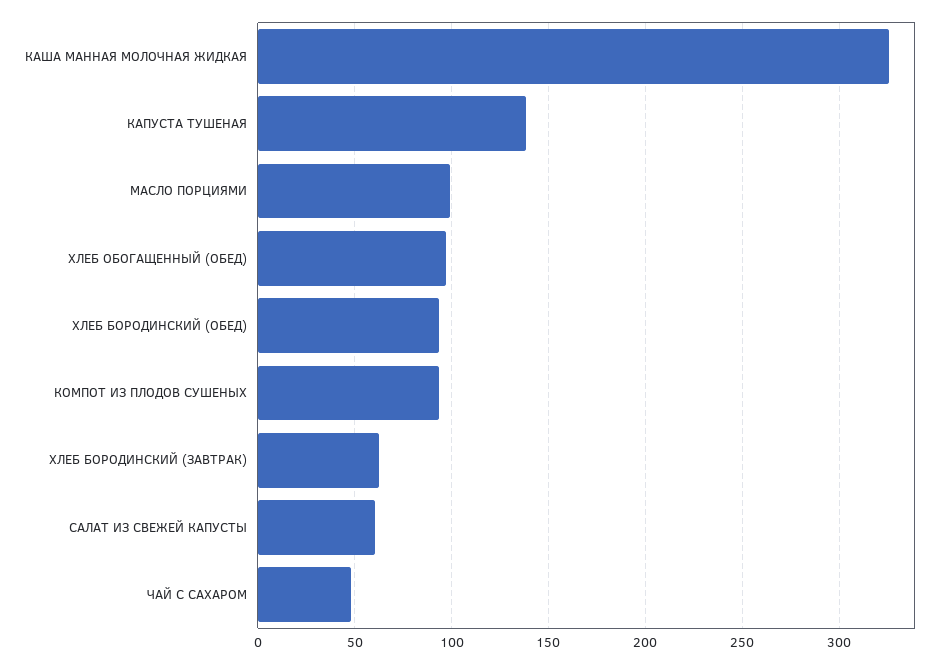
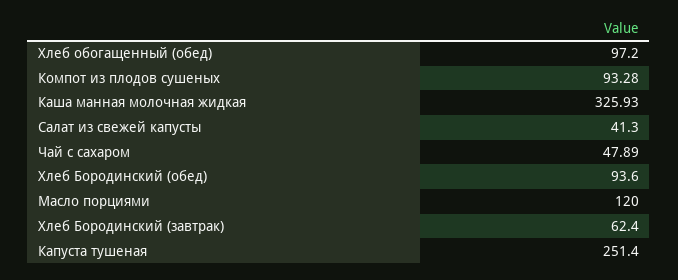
КАПУСТА ТУШЕНАЯ: 140 -> 251.4
МАСЛО ПОРЦИЯМИ: 100 -> 120
САЛАТ ИЗ СВЕЖЕЙ КАПУСТЫ: 60 -> 41.3

